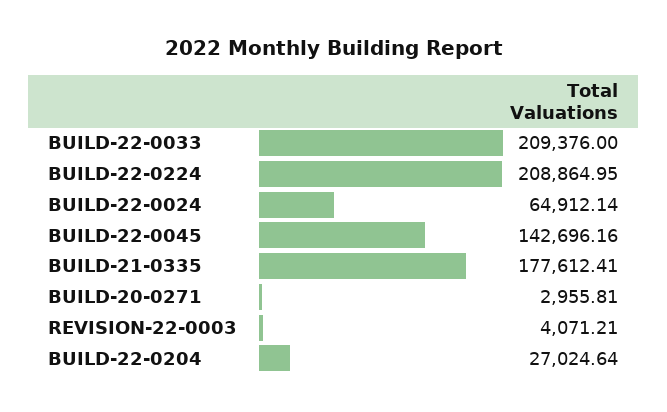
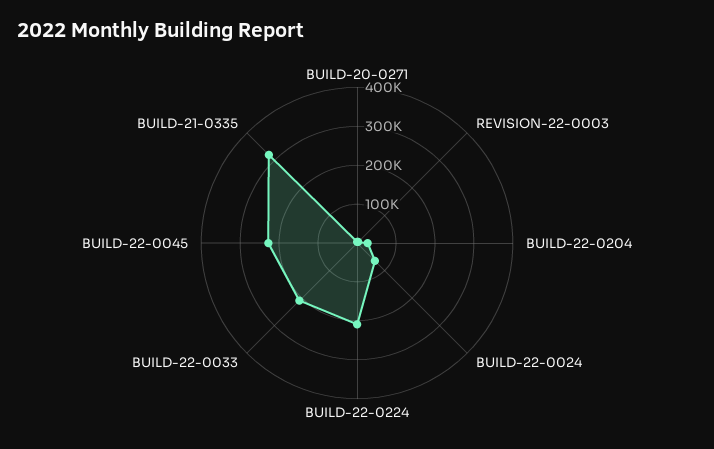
BUILD-22-0045: 142696.16 -> 225000
BUILD-21-0335: 177612.41 -> 325000

